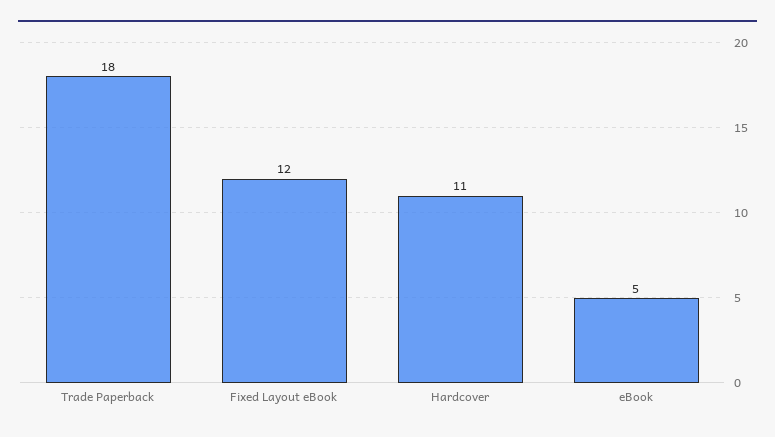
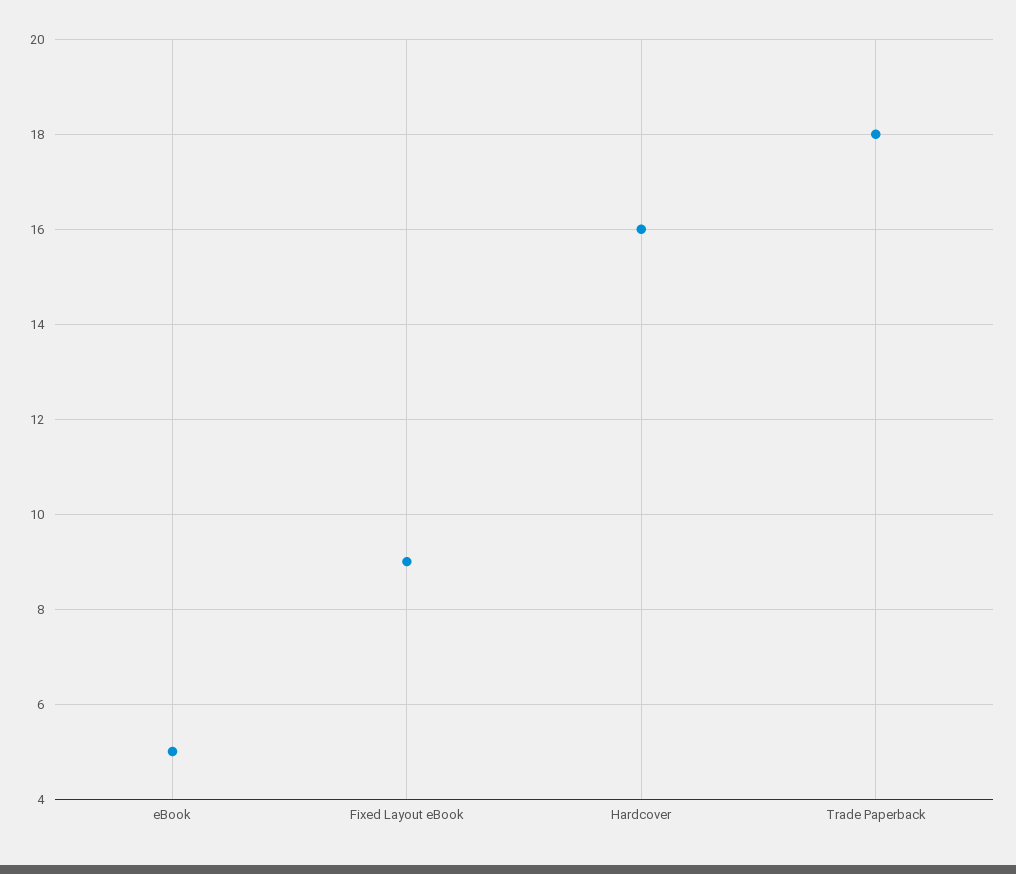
Fixed Layout eBook: 12 -> 9
Hardcover: 11 -> 16

